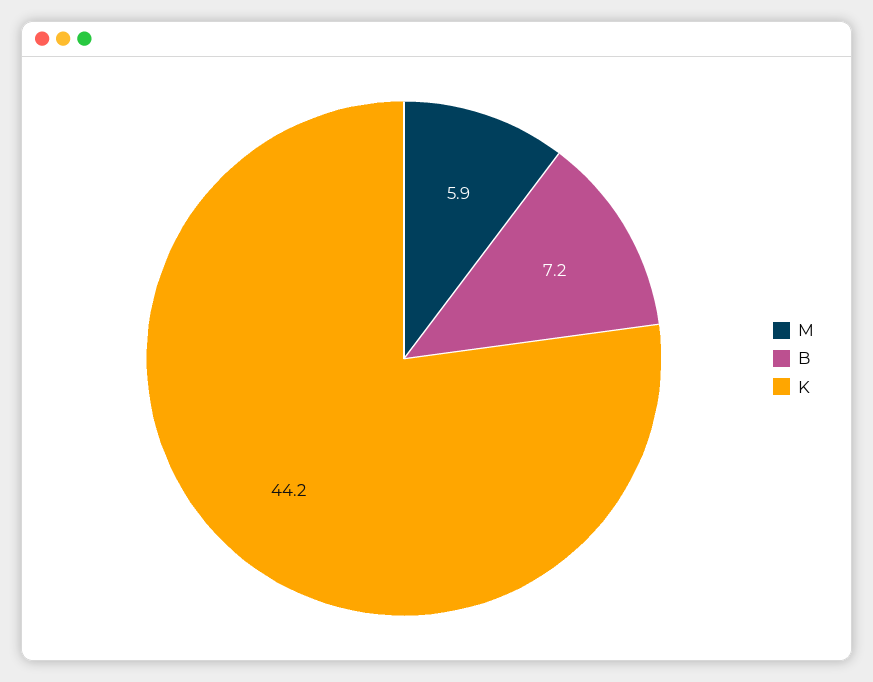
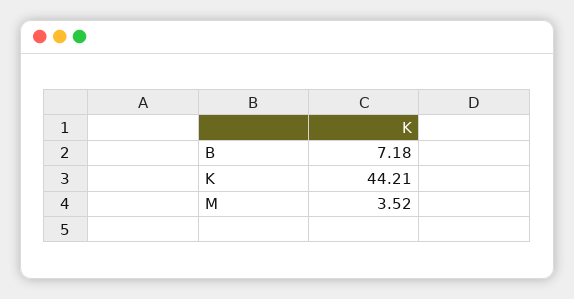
M: 5.9 -> 3.52

